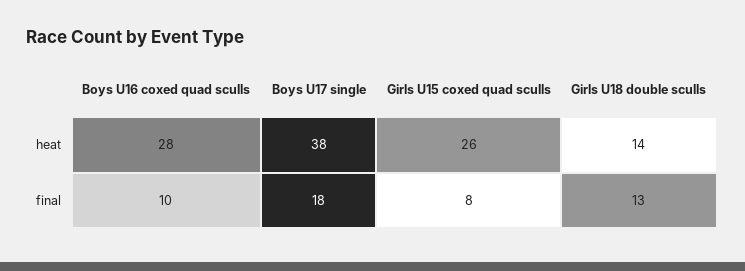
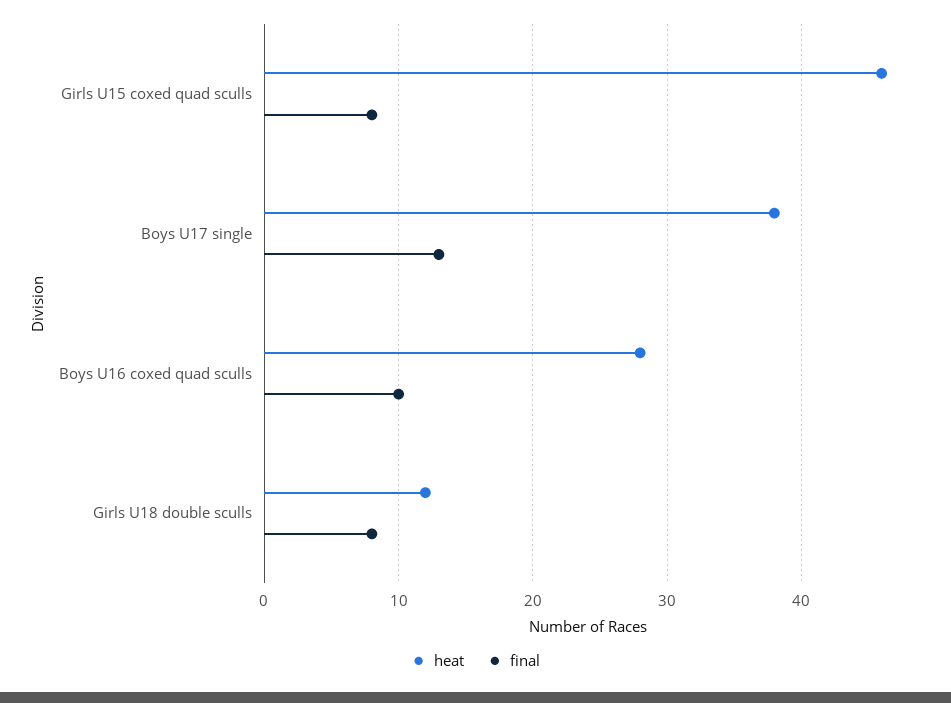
heat, Girls U15 coxed quad sculls: 26 -> 46
heat, Girls U18 double sculls: 14 -> 12
final, Boys U17 single: 18 -> 13
final, Girls U18 double sculls: 13 -> 8

